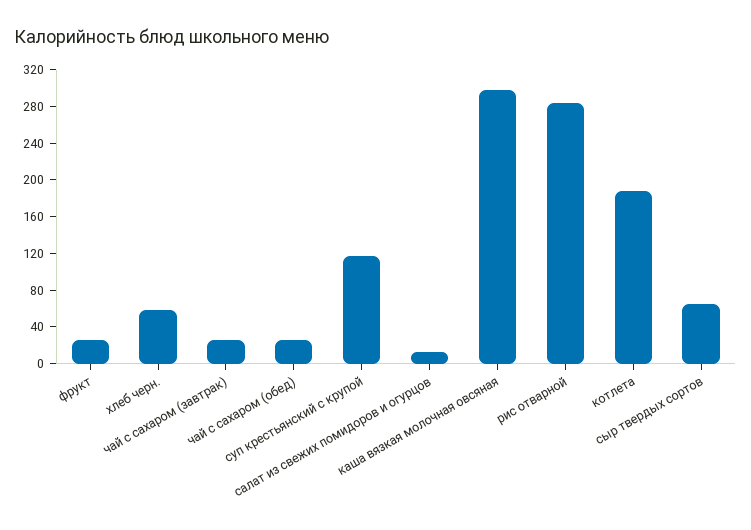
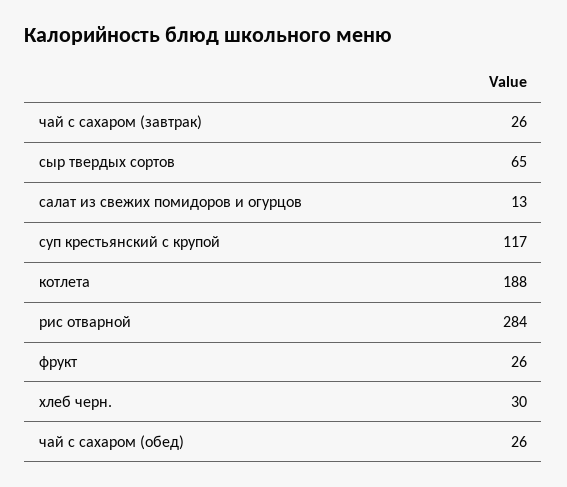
хлеб черн.: 60 -> 30
каша вязкая молочная овсяная: 300 -> none

